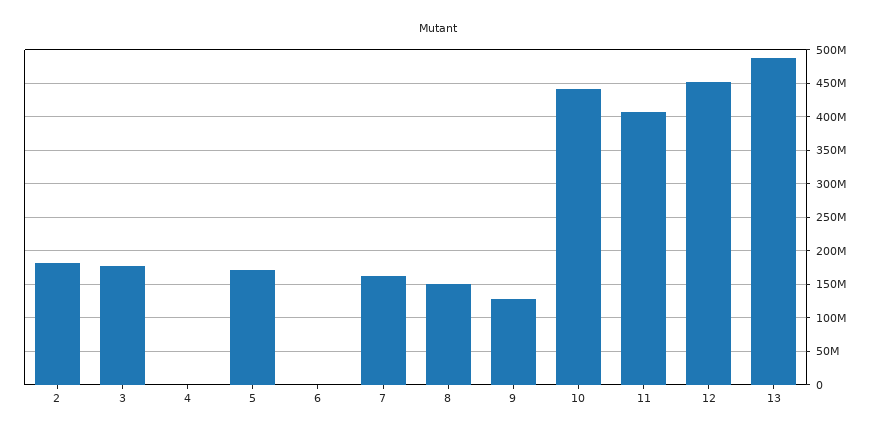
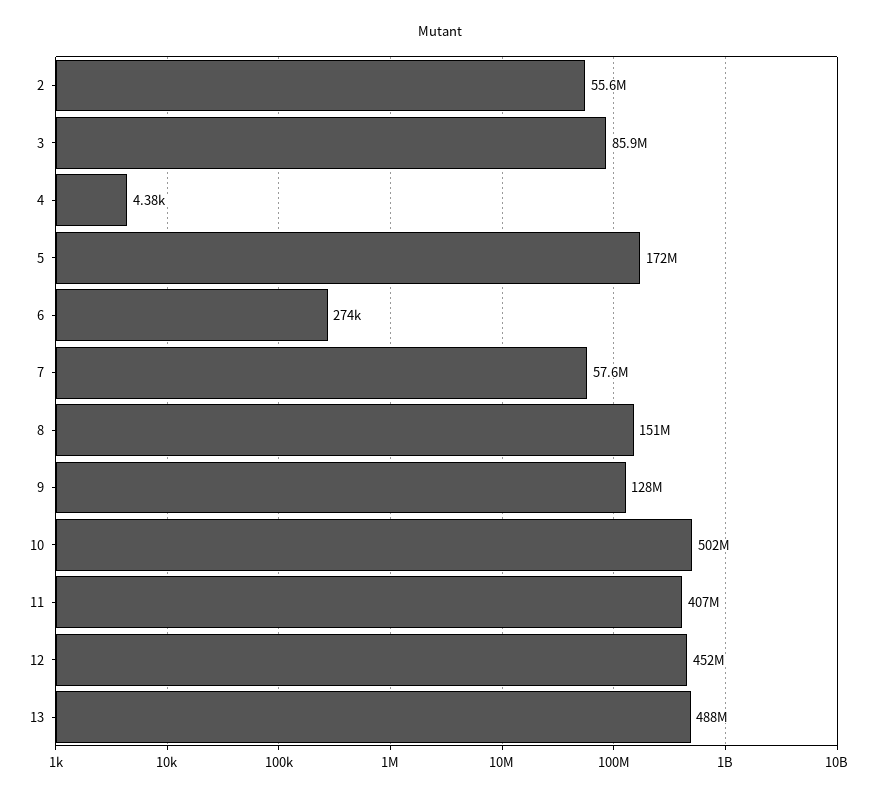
2: 180000000 -> 55600000
3: 180000000 -> 85900000
7: 160000000 -> 57600000
10: 440000000 -> 502000000

